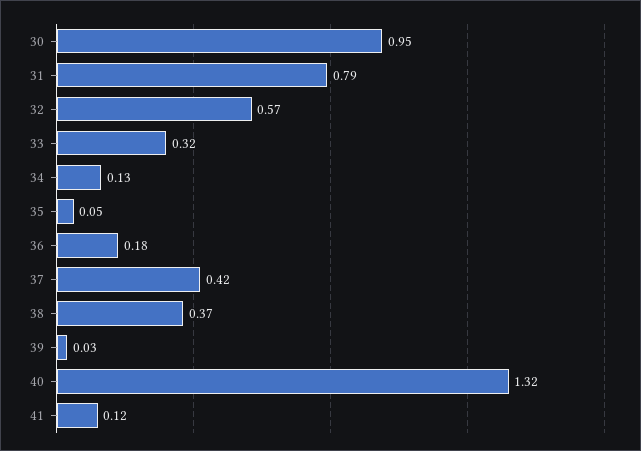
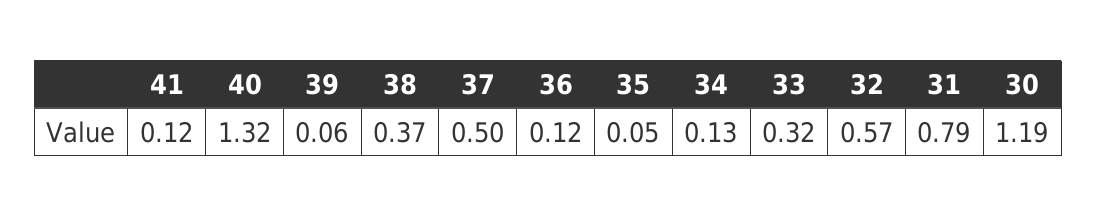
30: 0.95 -> 1.19
36: 0.18 -> 0.12
37: 0.42 -> 0.5
39: 0.03 -> 0.06

